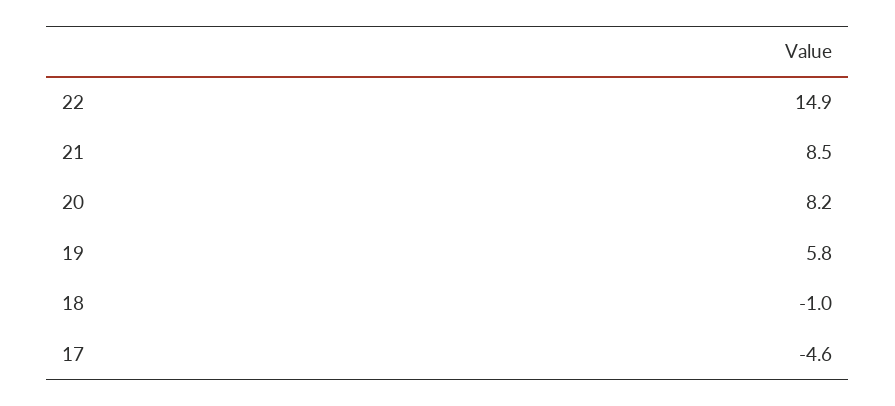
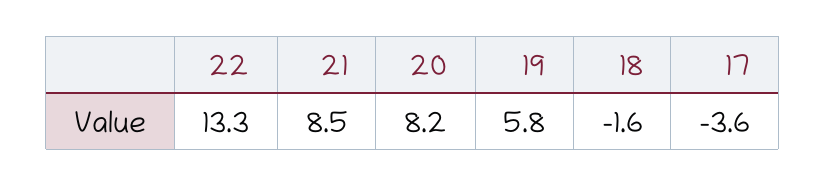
22: 14.9 -> 13.3
18: -1 -> -1.6
17: -4.6 -> -3.6

